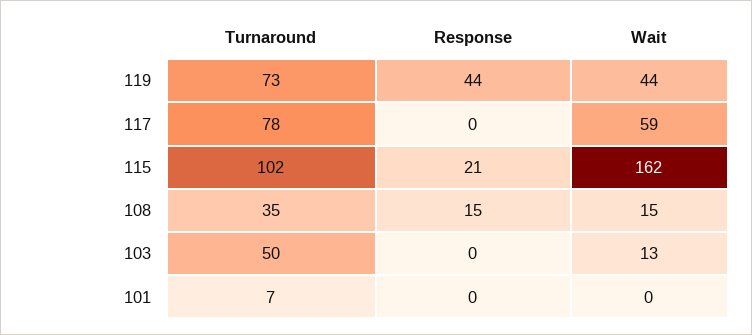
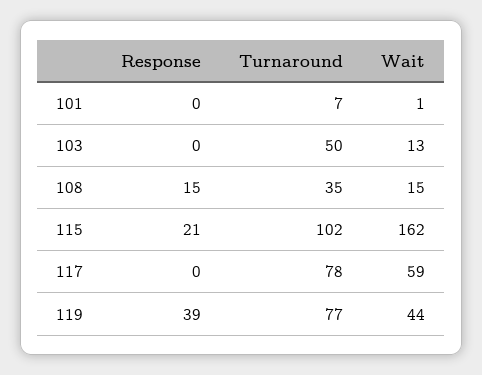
Turnaround, 119: 73 -> 77
Response, 119: 44 -> 39
Wait, 101: 0 -> 1

